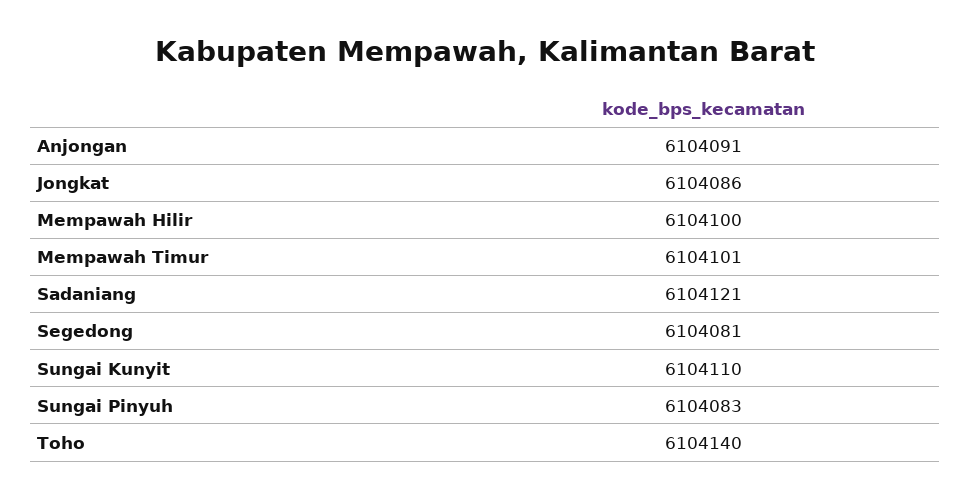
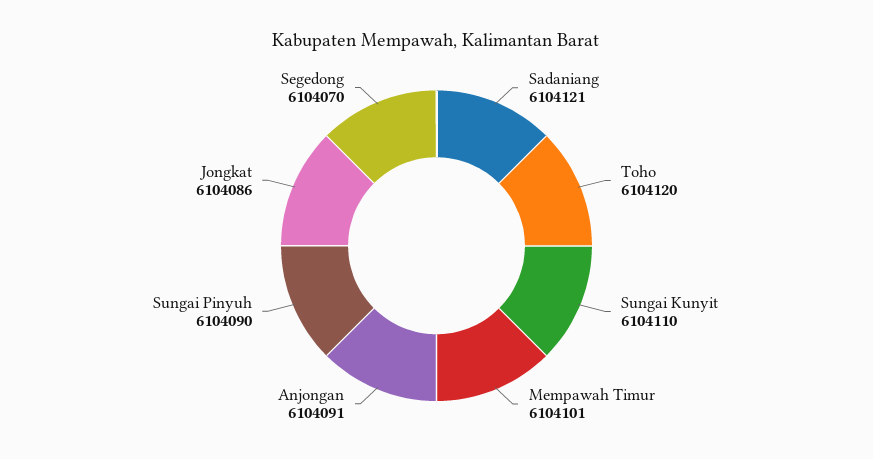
Mempawah Hilir: 6104100 -> none
Segedong: 6104081 -> 6104070
Sungai Pinyuh: 6104083 -> 6104090
Toho: 6104140 -> 6104120

